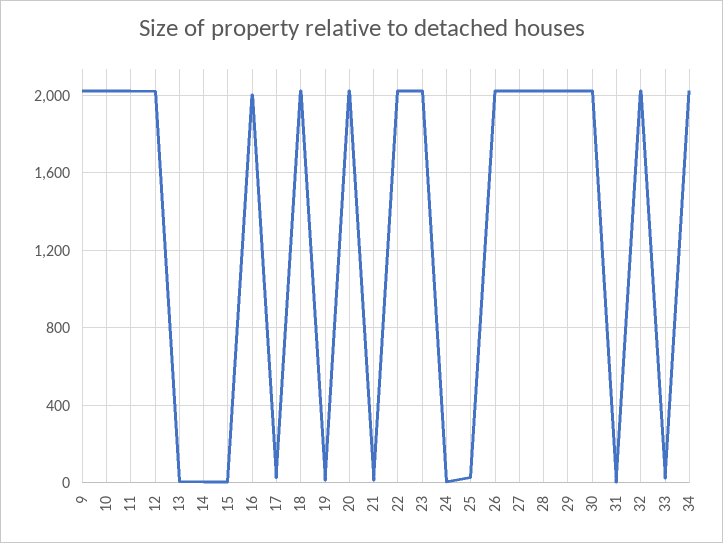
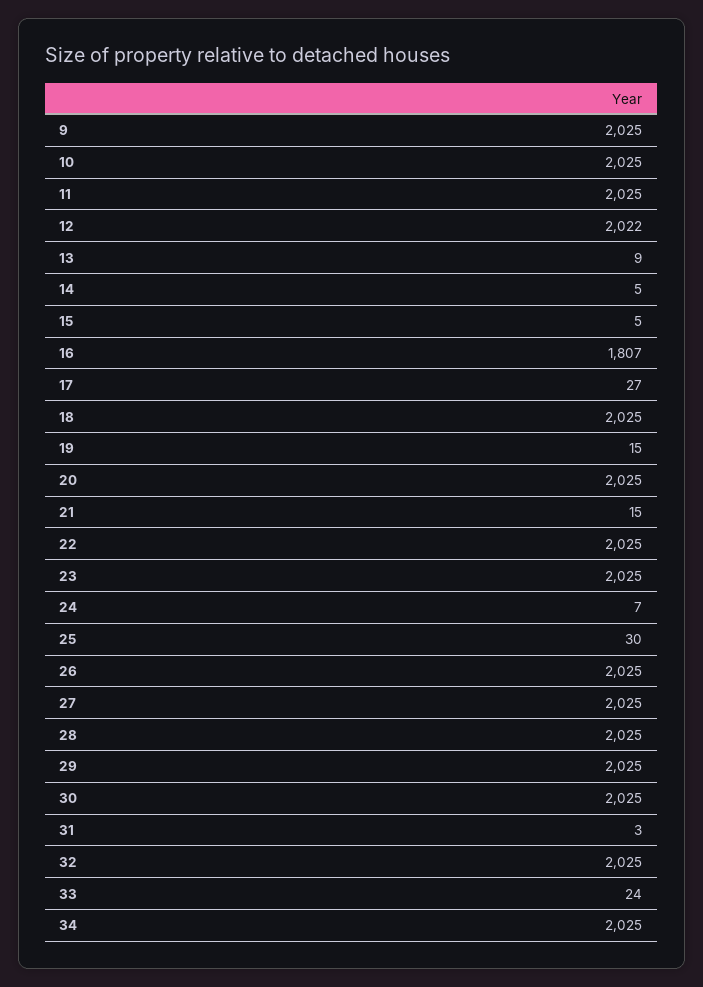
16: 2000 -> 1807

